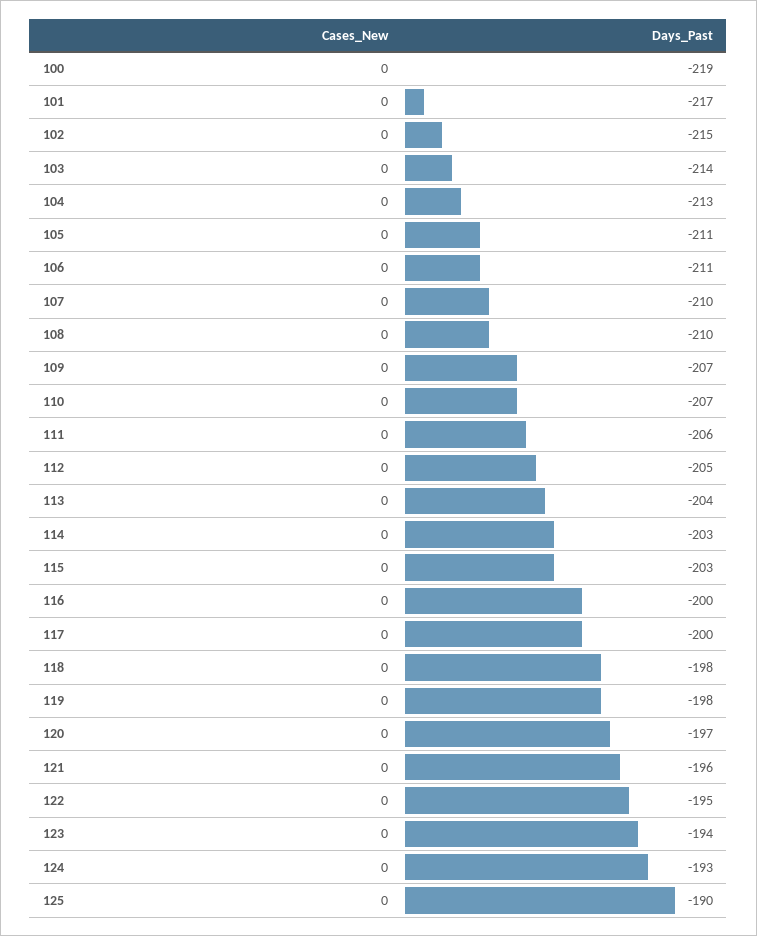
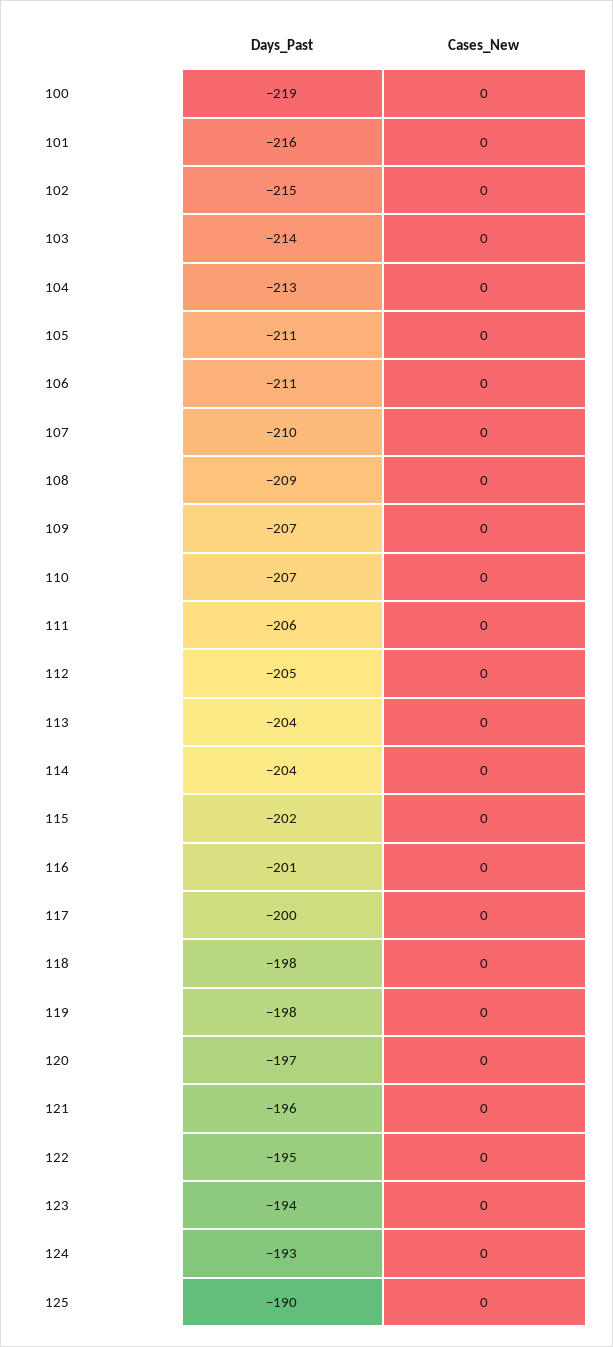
Days_Past, 101: -217 -> -216
Days_Past, 108: -210 -> -209
Days_Past, 114: -203 -> -204
Days_Past, 115: -203 -> -202
Days_Past, 116: -200 -> -201

